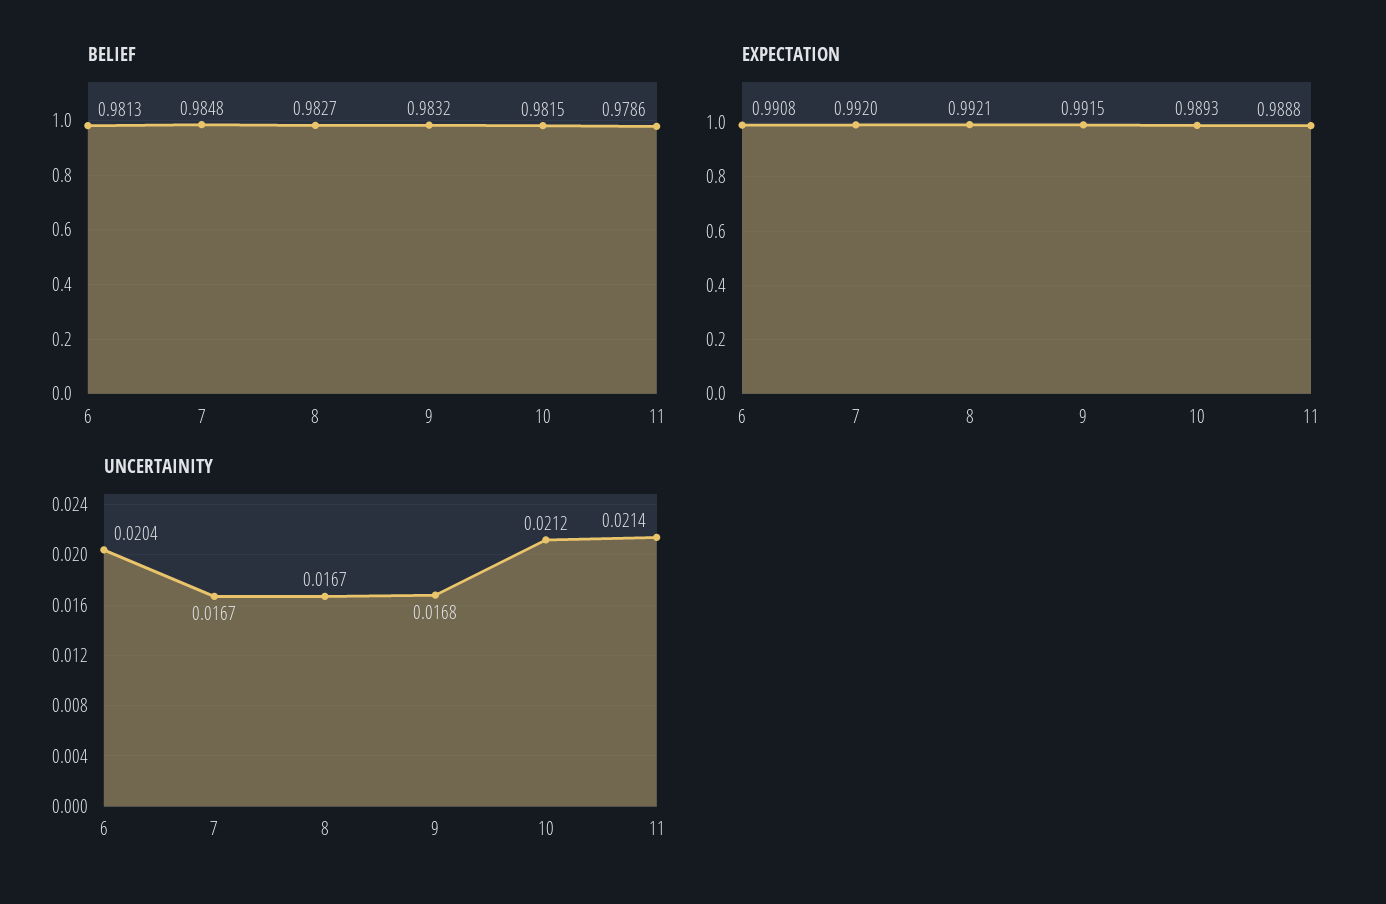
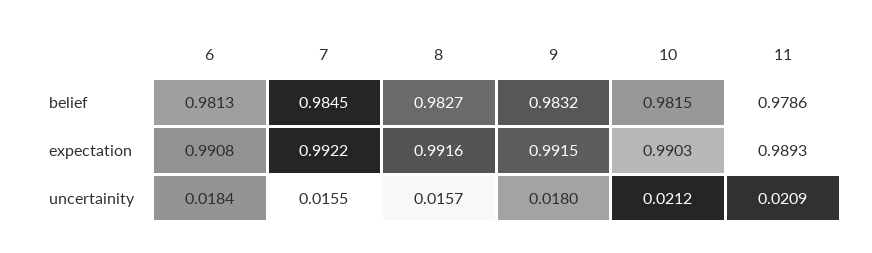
BELIEF, 7: 0.9848 -> 0.9845
EXPECTATION, 7: 0.992 -> 0.9922
EXPECTATION, 8: 0.9921 -> 0.9916
EXPECTATION, 10: 0.9893 -> 0.9903
EXPECTATION, 11: 0.9888 -> 0.9893
UNCERTAINITY, 6: 0.0204 -> 0.0184
UNCERTAINITY, 7: 0.0167 -> 0.0155
UNCERTAINITY, 8: 0.0167 -> 0.0157
UNCERTAINITY, 9: 0.0168 -> 0.018
UNCERTAINITY, 11: 0.0214 -> 0.0209

